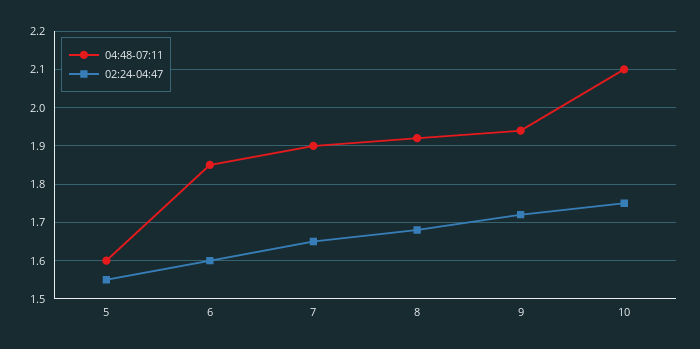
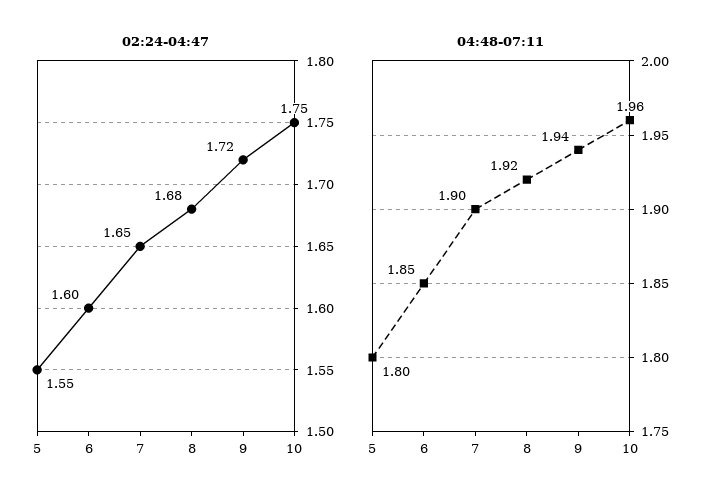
04:48-07:11, 5: 1.6 -> 1.8
04:48-07:11, 10: 2.1 -> 1.96

